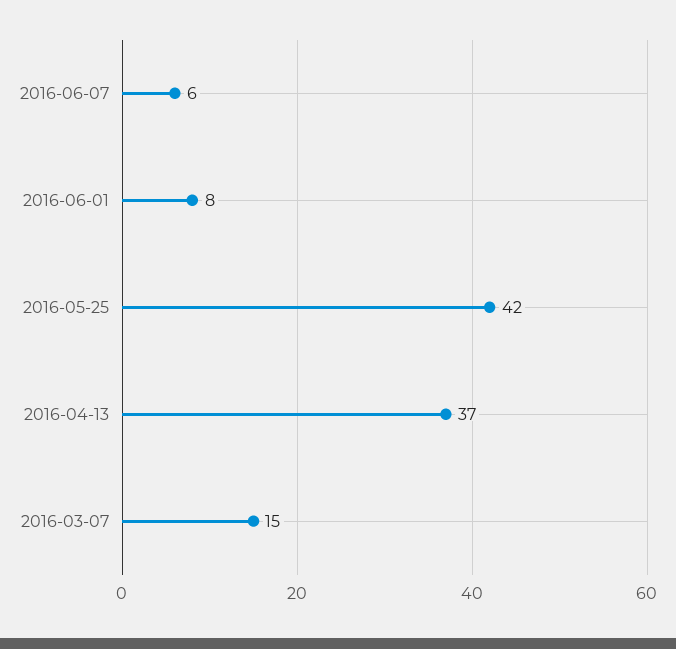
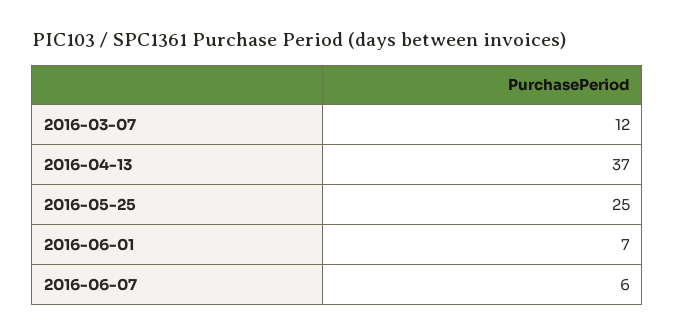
2016-06-01: 8 -> 7
2016-05-25: 42 -> 25
2016-03-07: 15 -> 12

